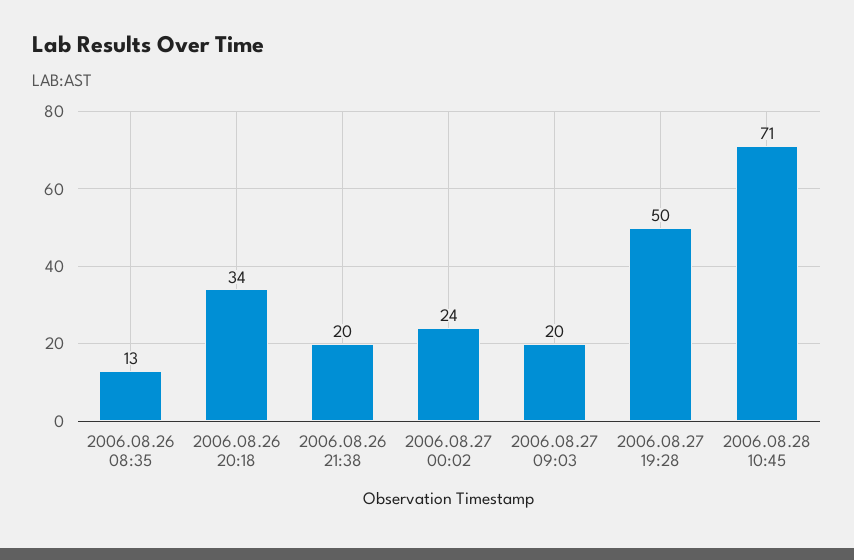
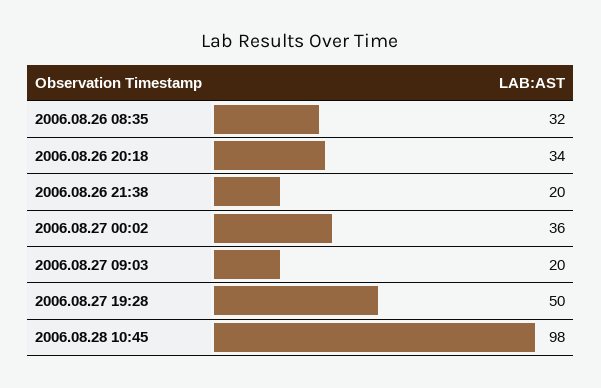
2006.08.26 08:35: 13 -> 32
2006.08.27 00:02: 24 -> 36
2006.08.28 10:45: 71 -> 98

